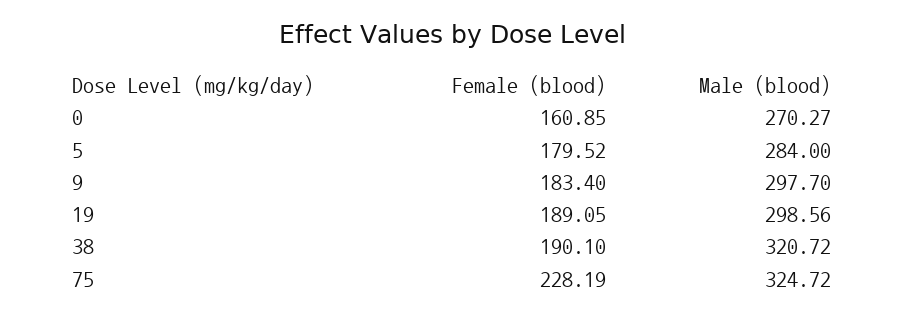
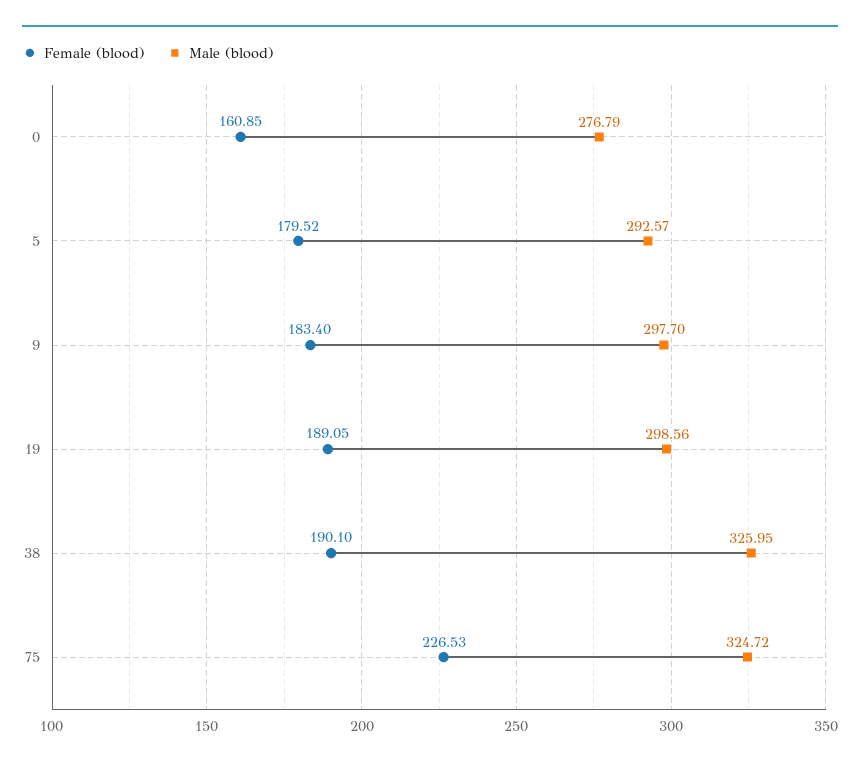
Male (blood), 0: 270.27 -> 276.79
Male (blood), 5: 284 -> 292.57
Male (blood), 38: 320.72 -> 325.95
Female (blood), 75: 228.19 -> 226.53

